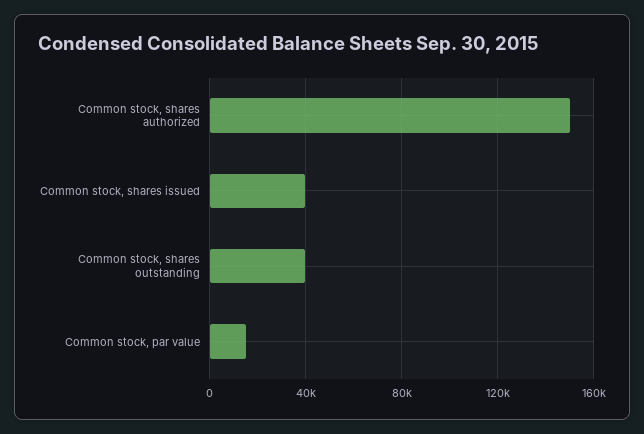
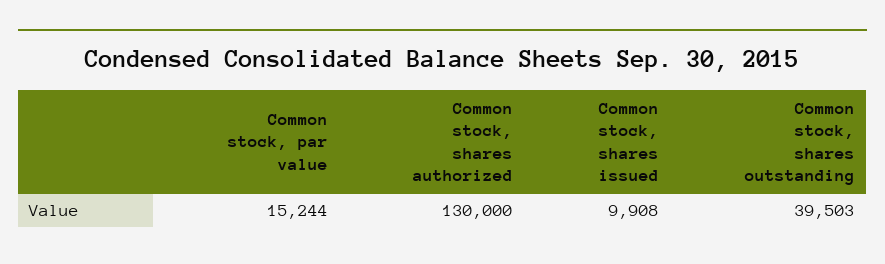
Common stock, shares authorized: 150000 -> 130000
Common stock, shares issued: 40000 -> 9908

